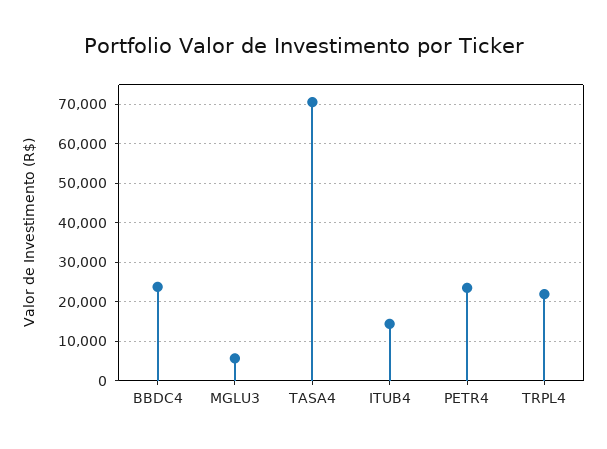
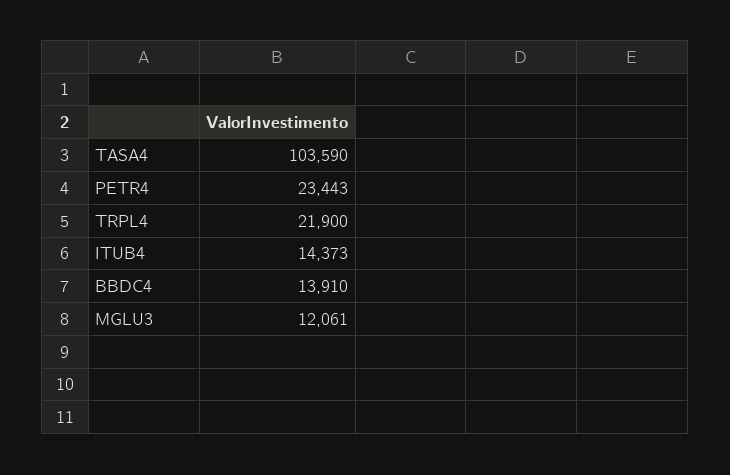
BBDC4: 24000 -> 13910
MGLU3: 6000 -> 12061
TASA4: 70000 -> 103590

